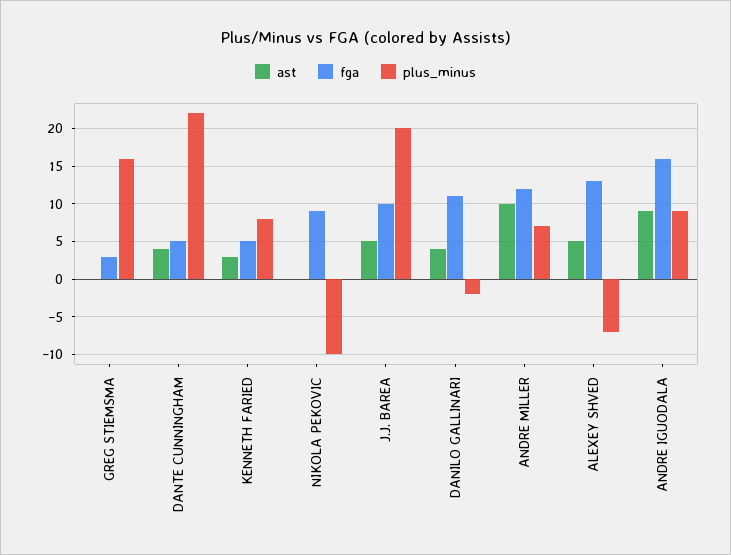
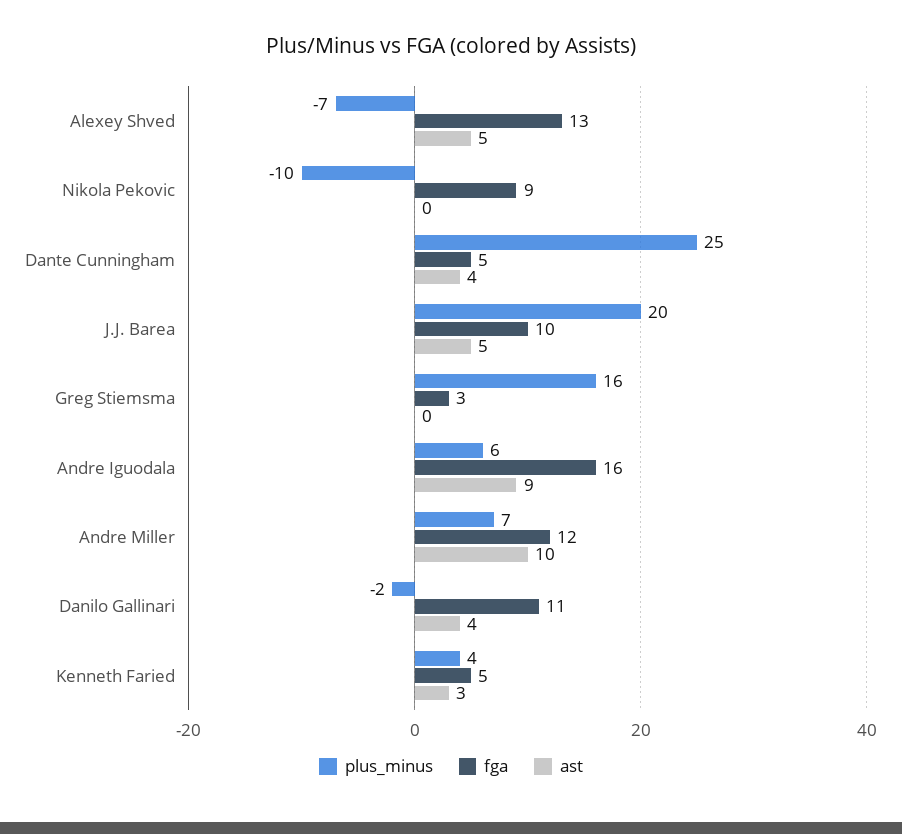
plus_minus, DANTE CUNNINGHAM: 22 -> 25
plus_minus, KENNETH FARIED: 8 -> 4
plus_minus, ANDRE IGUODALA: 9 -> 6

